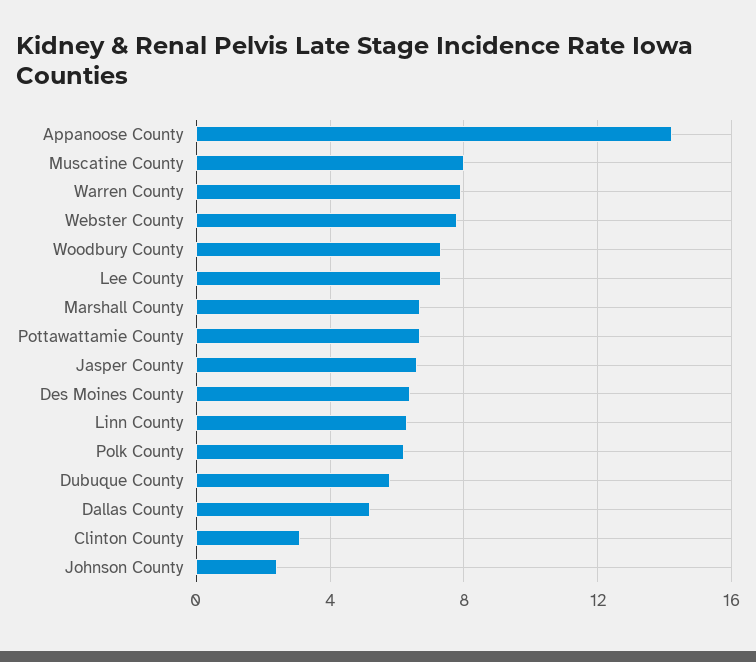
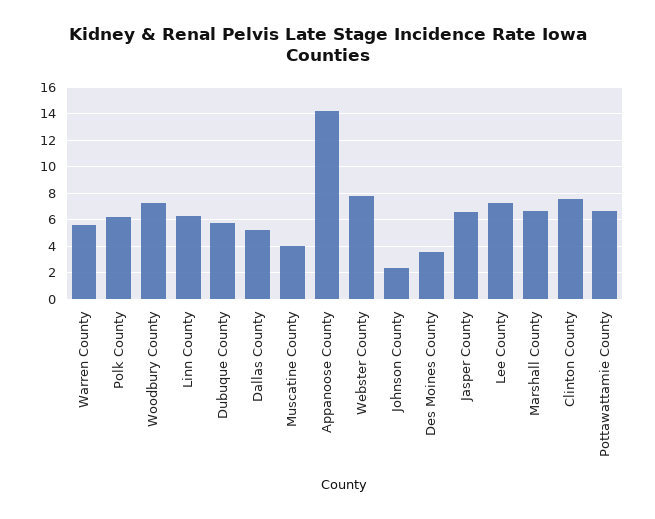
Muscatine County: 8 -> 4
Warren County: 8 -> 5.5
Des Moines County: 6.5 -> 3.5
Clinton County: 3 -> 7.5

